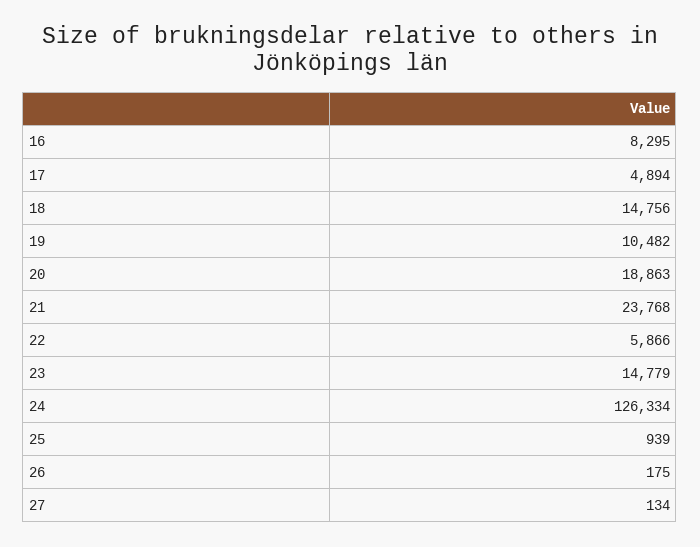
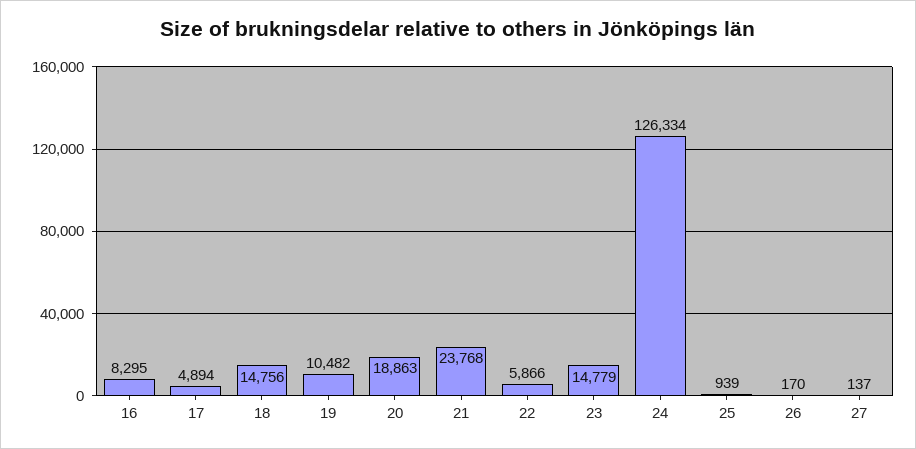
26: 175 -> 170
27: 134 -> 137

